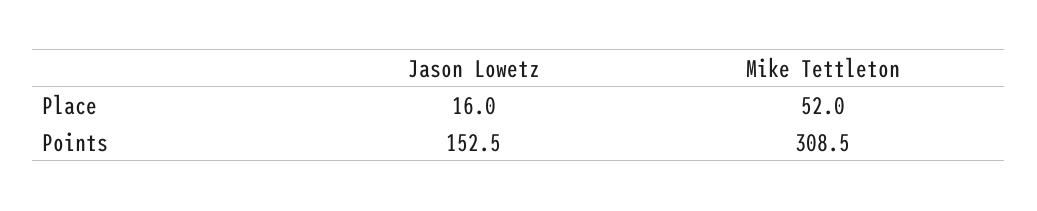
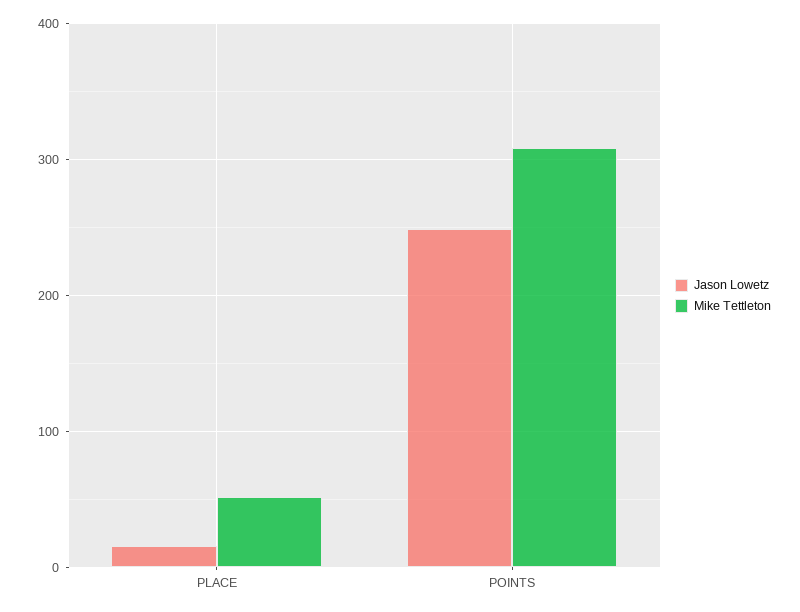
Jason Lowetz, Points: 152.5 -> 250

